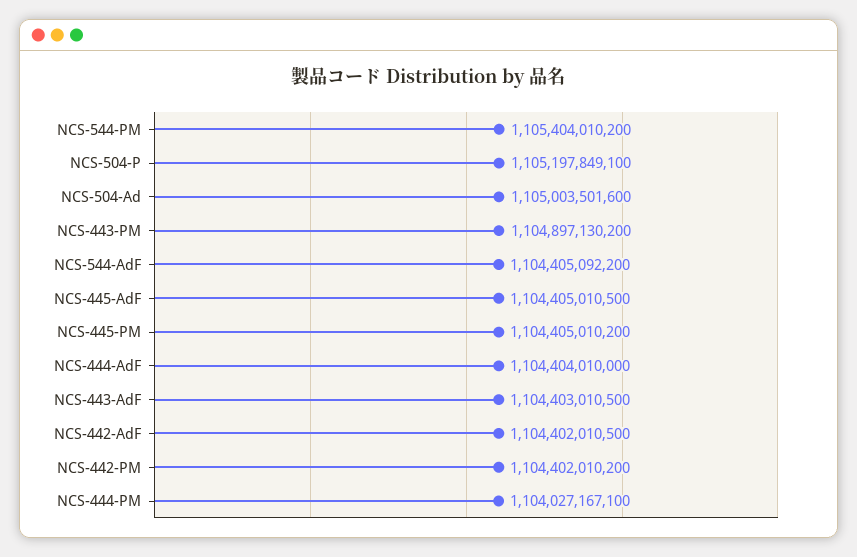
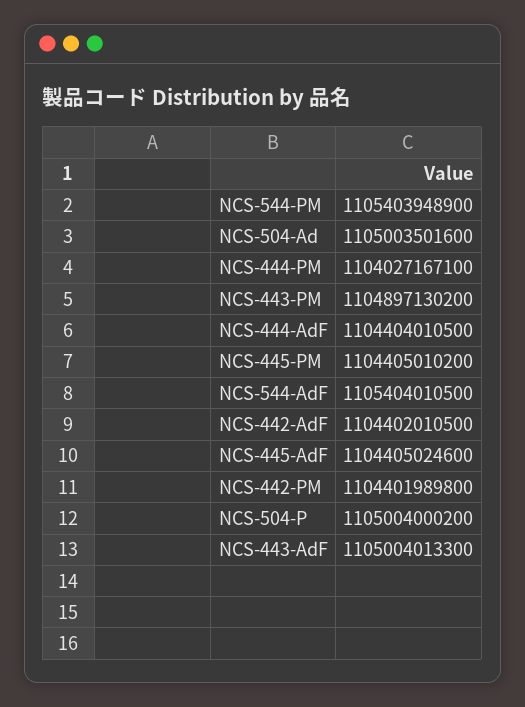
NCS-544-PM: 1105404010200 -> 1105403948900
NCS-504-P: 1105197849100 -> 1105004000200
NCS-544-AdF: 1104405092200 -> 1105404010500
NCS-445-AdF: 1104405010500 -> 1104405024600
NCS-444-AdF: 1104404010000 -> 1104404010500
NCS-443-AdF: 1104403010500 -> 1105004013300
NCS-442-PM: 1104402010200 -> 1104401989800

